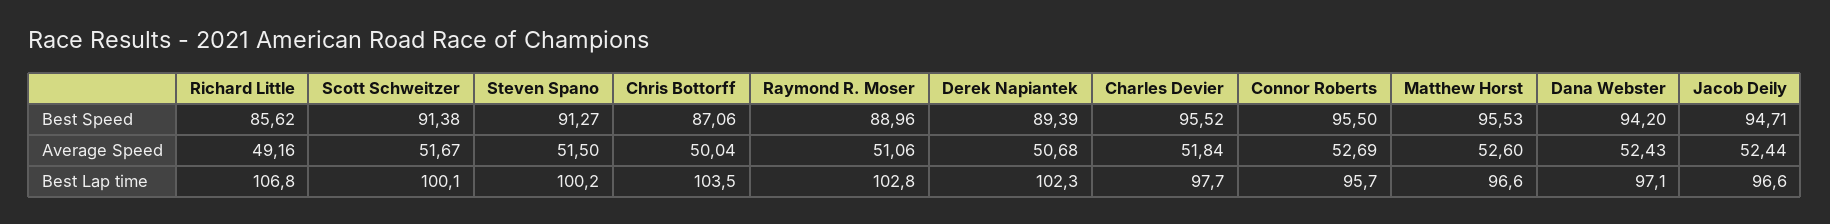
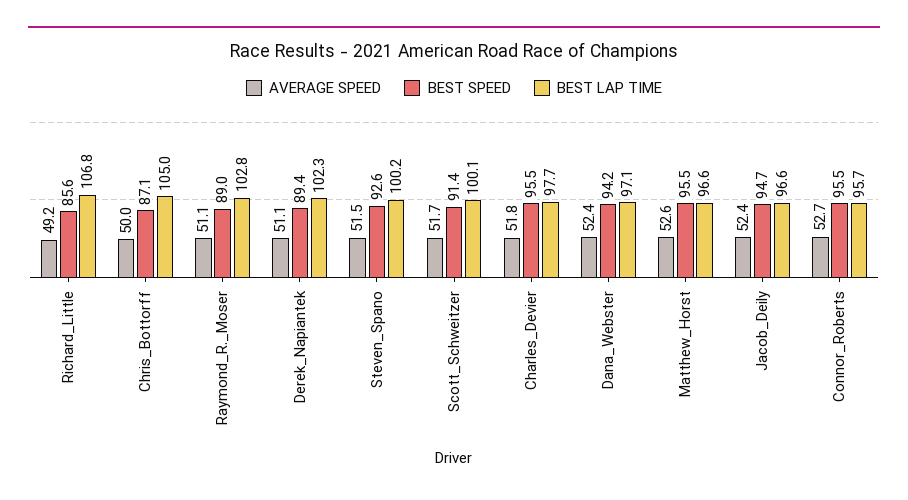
Best Speed, Steven Spano: 91.27 -> 92.6
Average Speed, Derek Napiantek: 50.68 -> 51.1
Best Lap time, Chris Bottorff: 103.5 -> 105

